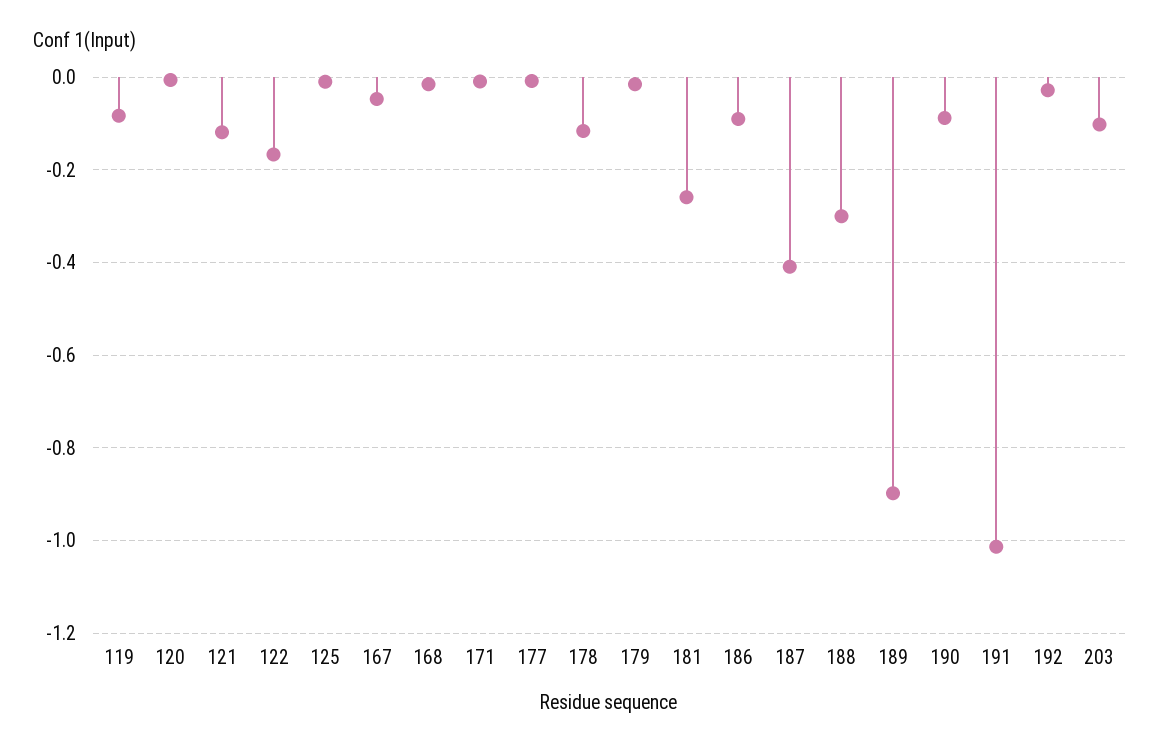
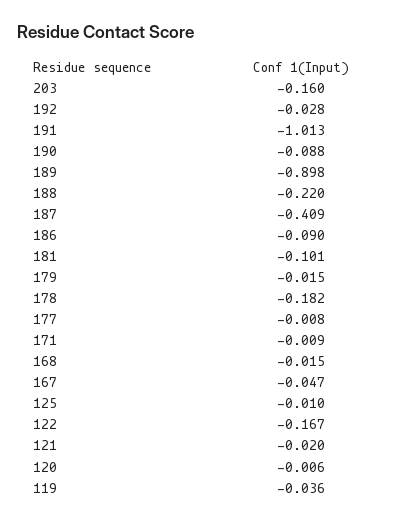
119: -0.08 -> -0.036
121: -0.12 -> -0.02
178: -0.12 -> -0.182
181: -0.26 -> -0.101
188: -0.3 -> -0.22
203: -0.1 -> -0.16

